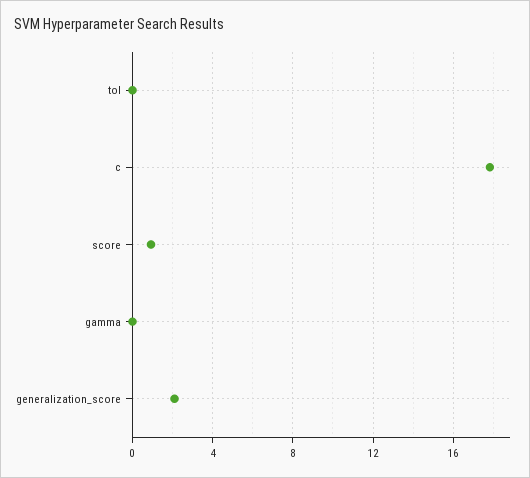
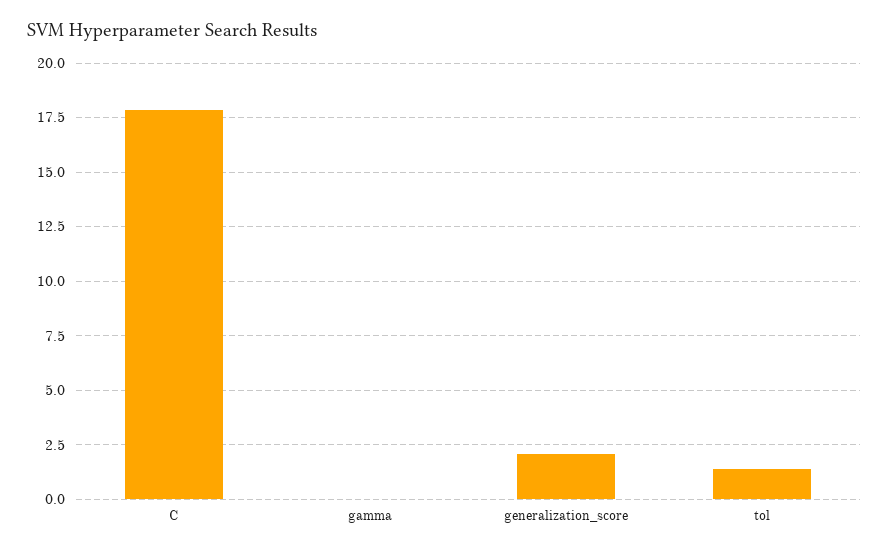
tol: 0 -> 1.5
score: 1 -> none

